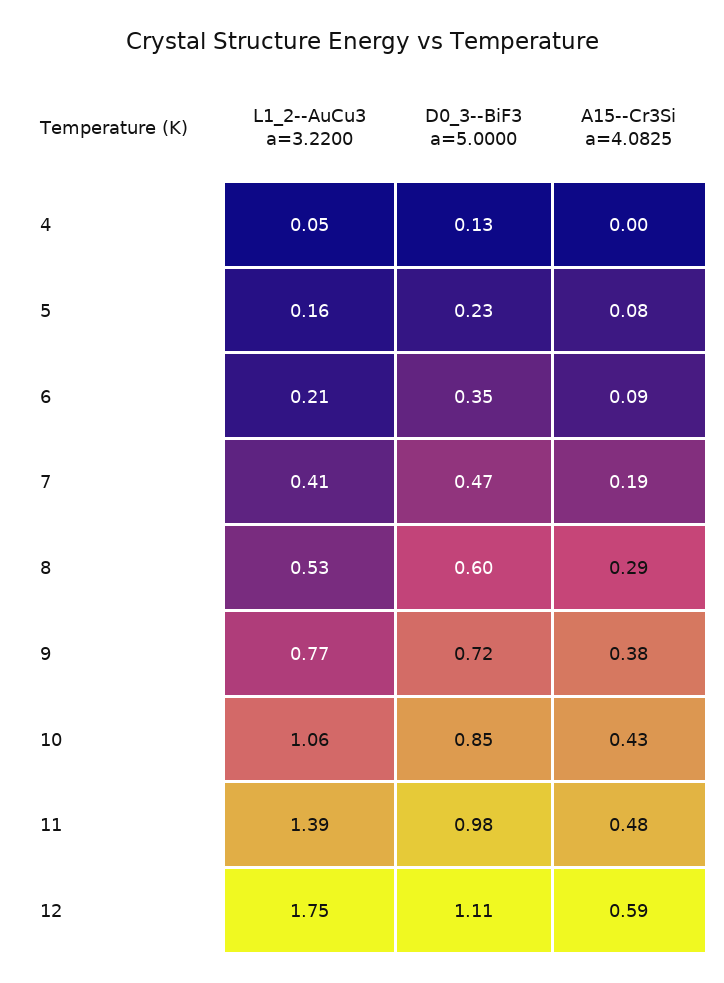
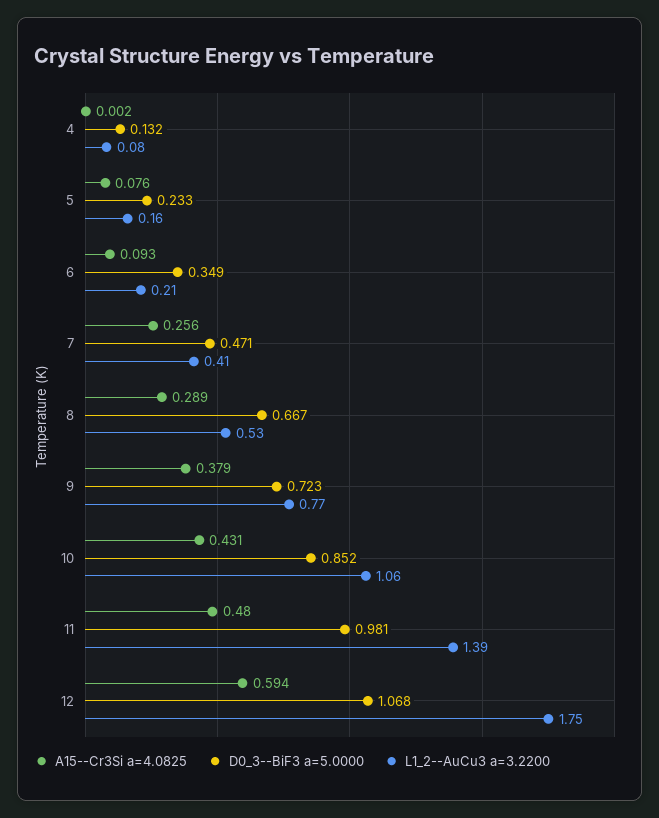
L1_2--AuCu3 a=3.2200, 4: 0.05 -> 0.08
A15--Cr3Si a=4.0825, 7: 0.19 -> 0.256
D0_3--BiF3 a=5.0000, 8: 0.6 -> 0.667
D0_3--BiF3 a=5.0000, 12: 1.11 -> 1.068

